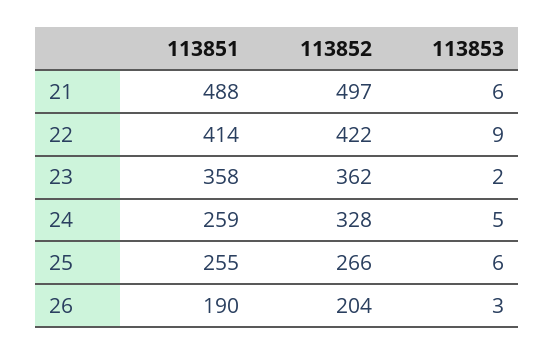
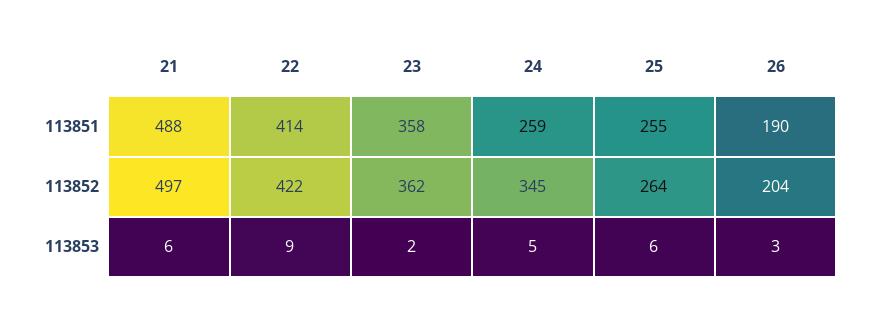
113852, 24: 328 -> 345
113852, 25: 266 -> 264

